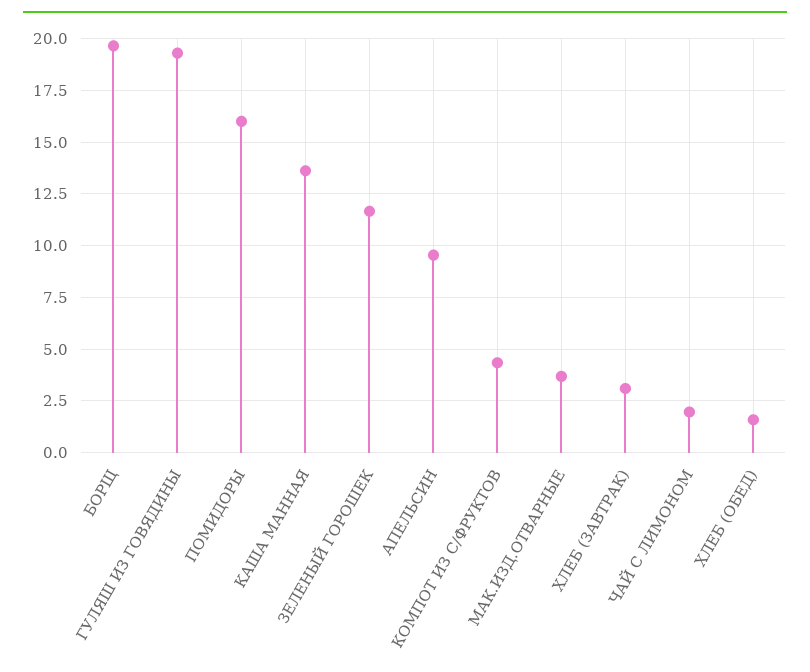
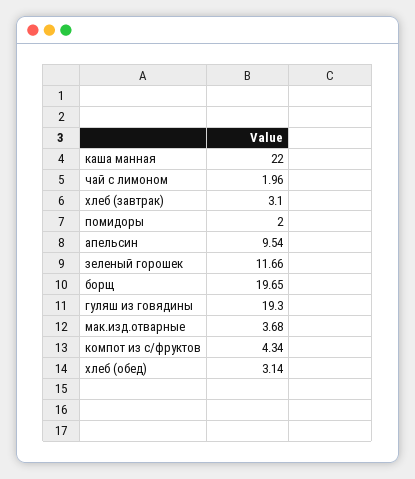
ПОМИДОРЫ: 16 -> 2
КАША МАННАЯ: 13.5 -> 22
ХЛЕБ (ОБЕД): 1.5 -> 3.14

